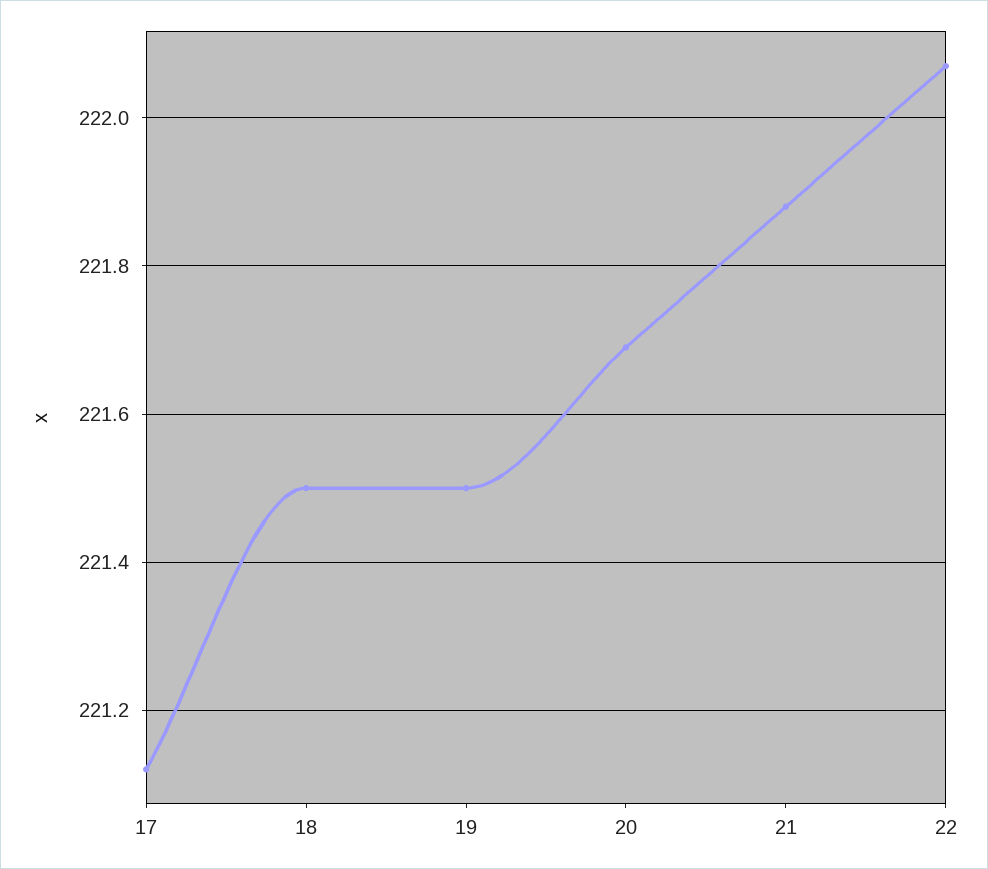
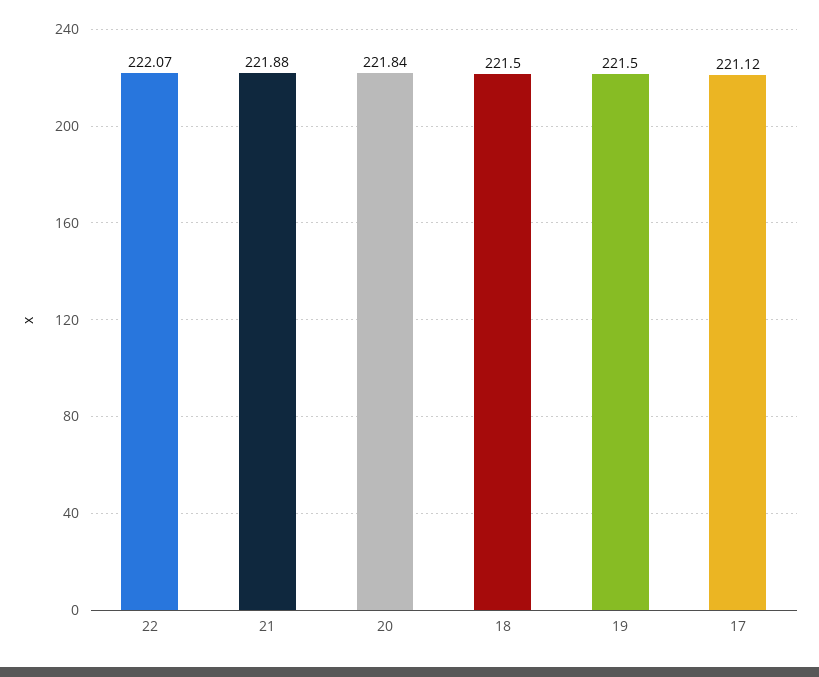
20: 221.7 -> 221.84

